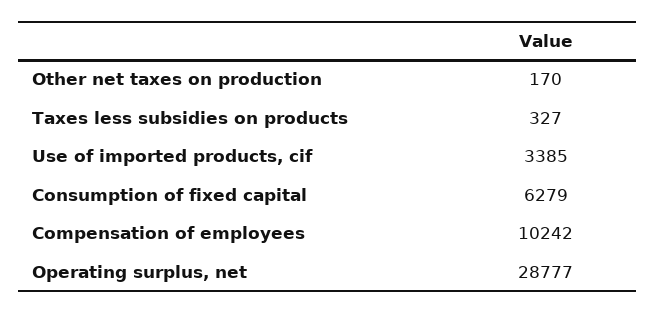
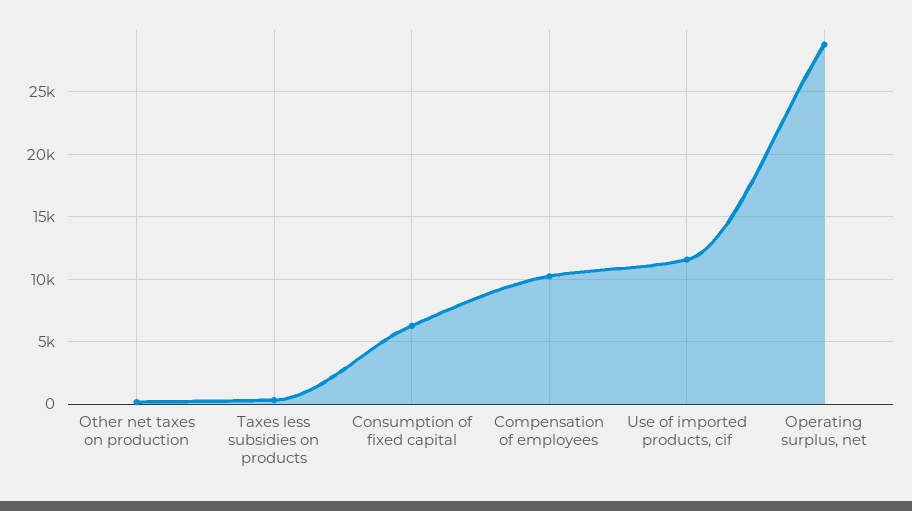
Use of imported products, cif: 3385 -> 11500

